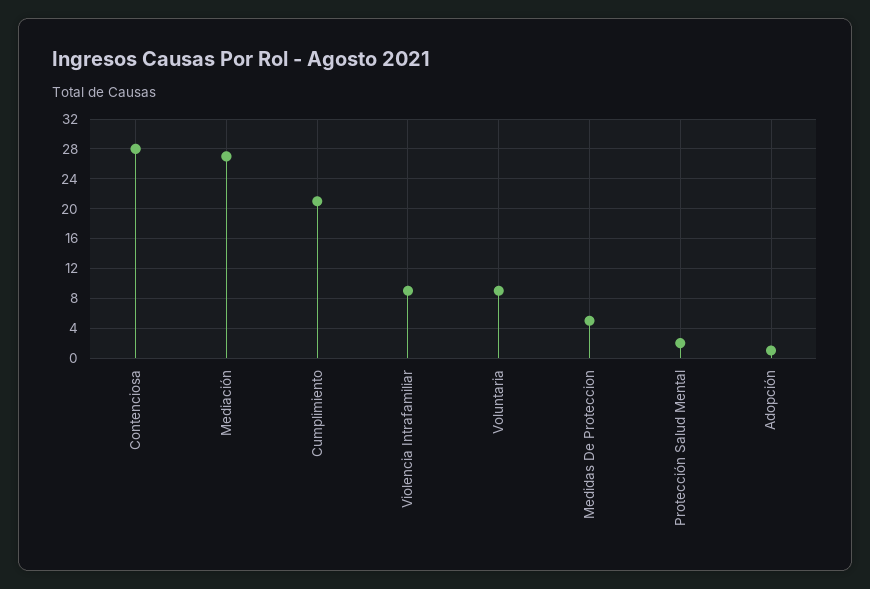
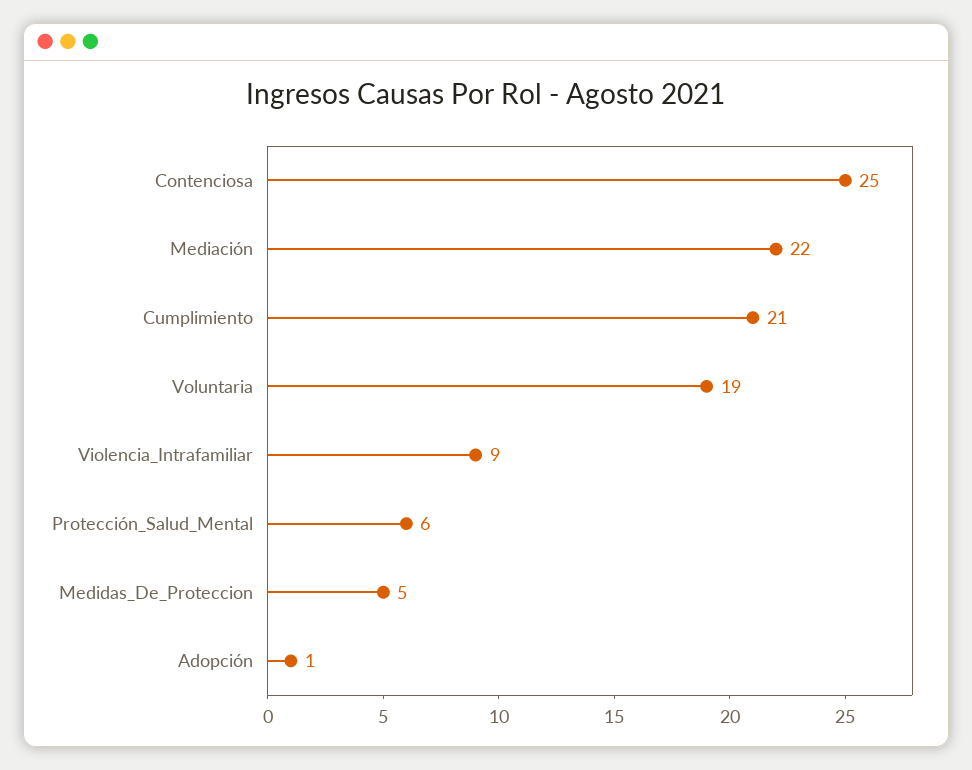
Contenciosa: 28 -> 25
Mediación: 27 -> 22
Voluntaria: 9 -> 19
Protección Salud Mental: 2 -> 6

